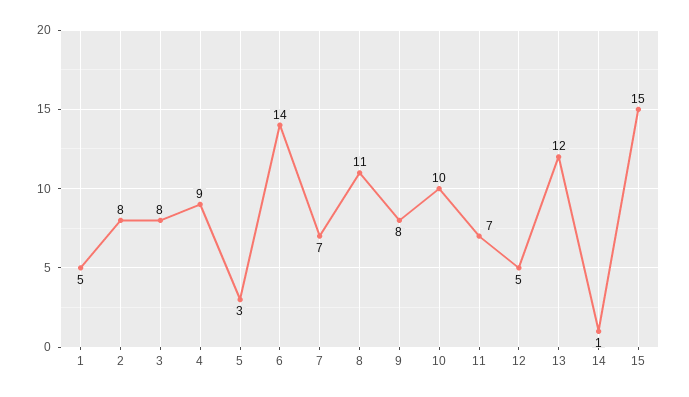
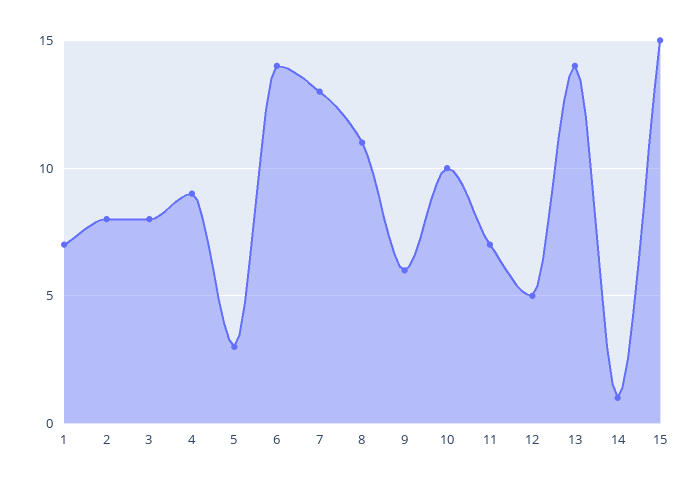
1: 5 -> 7
7: 7 -> 13
9: 8 -> 6
13: 12 -> 14

